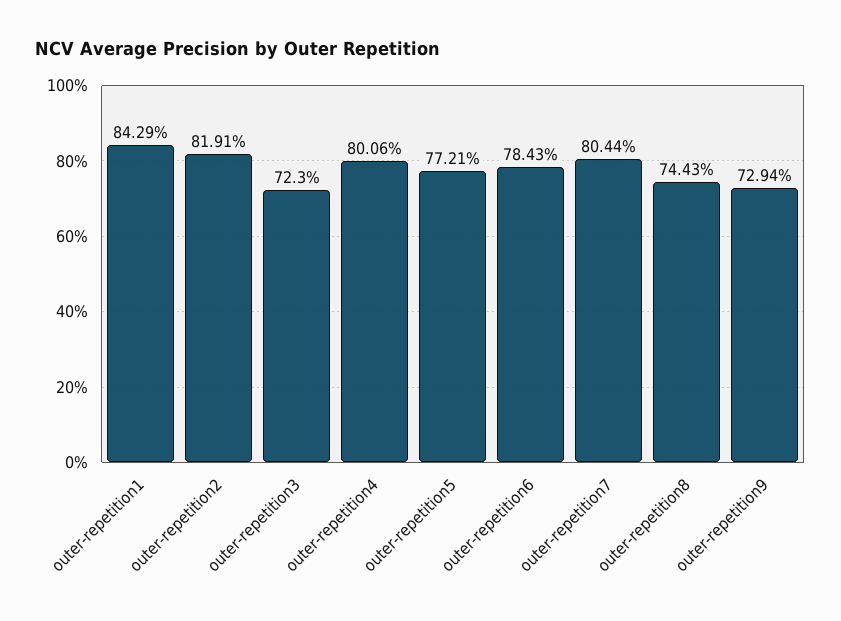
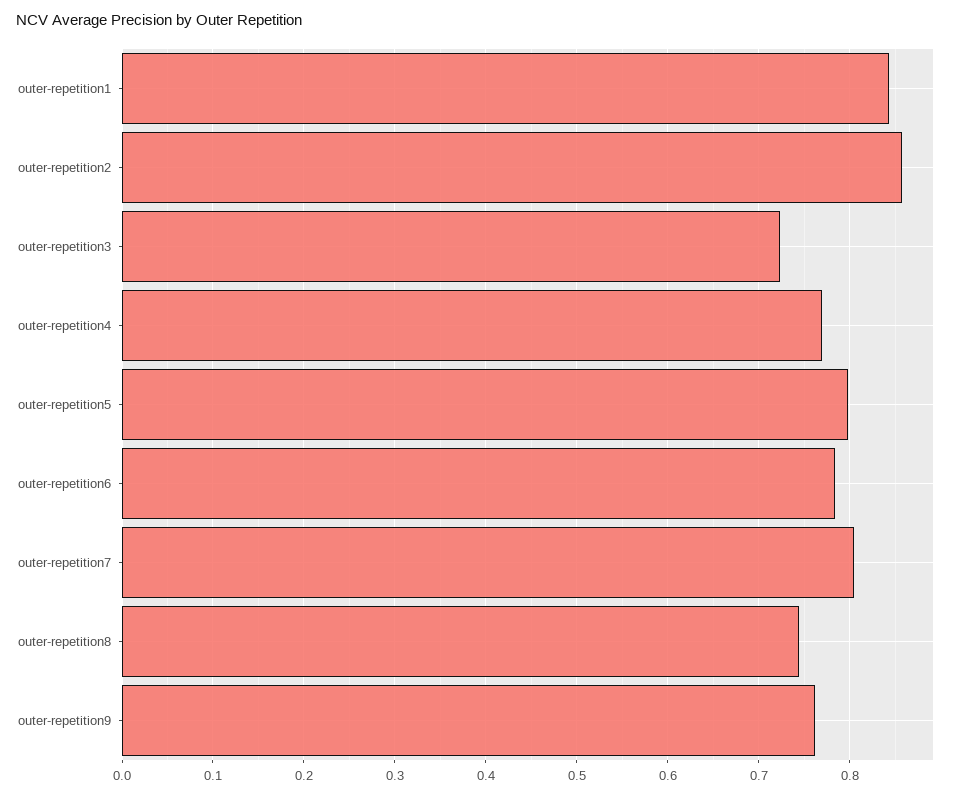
outer-repetition2: 0.8191 -> 0.86
outer-repetition4: 0.8006 -> 0.77
outer-repetition5: 0.7721 -> 0.8
outer-repetition9: 0.7294 -> 0.76

